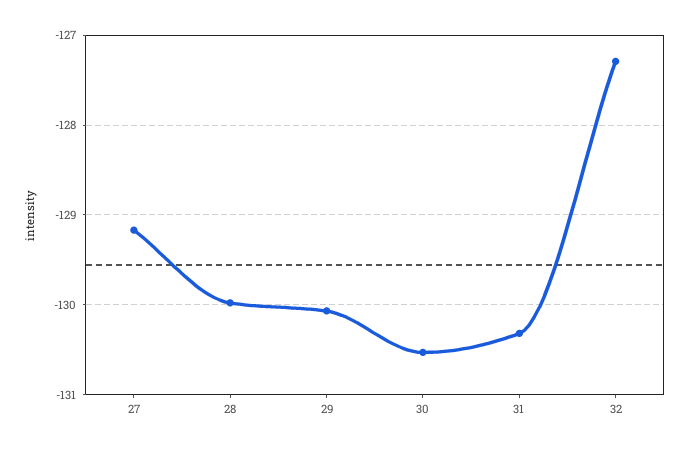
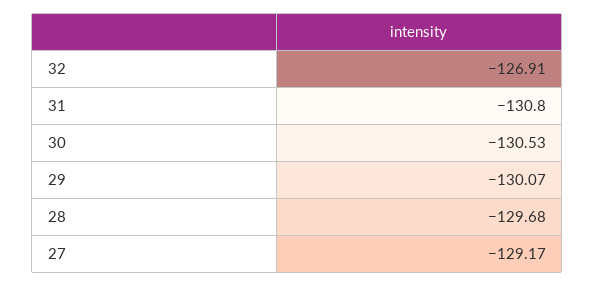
28: -130 -> -129.68
31: -130.3 -> -130.8
32: -127.3 -> -126.91

